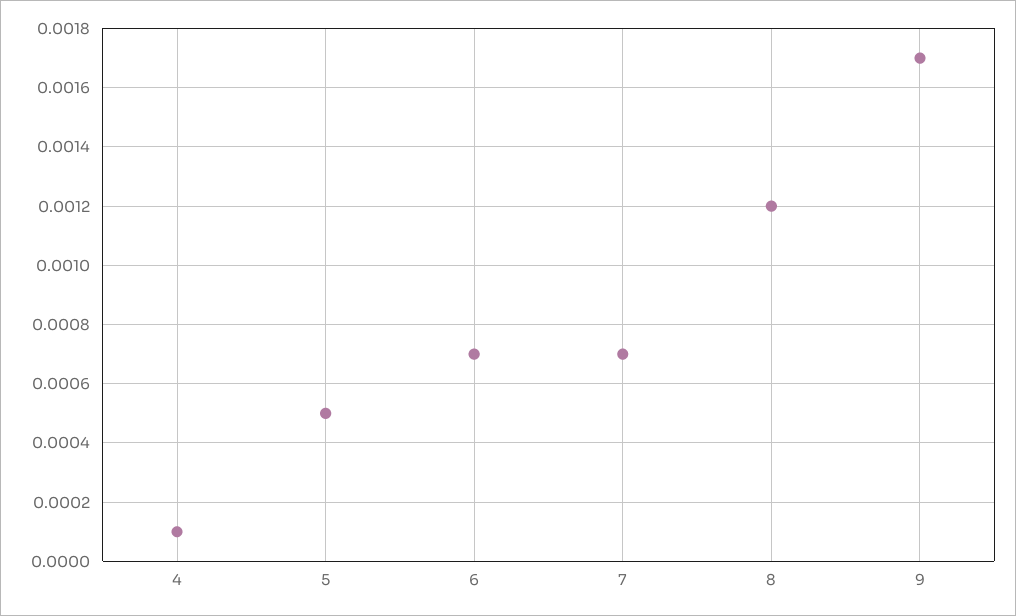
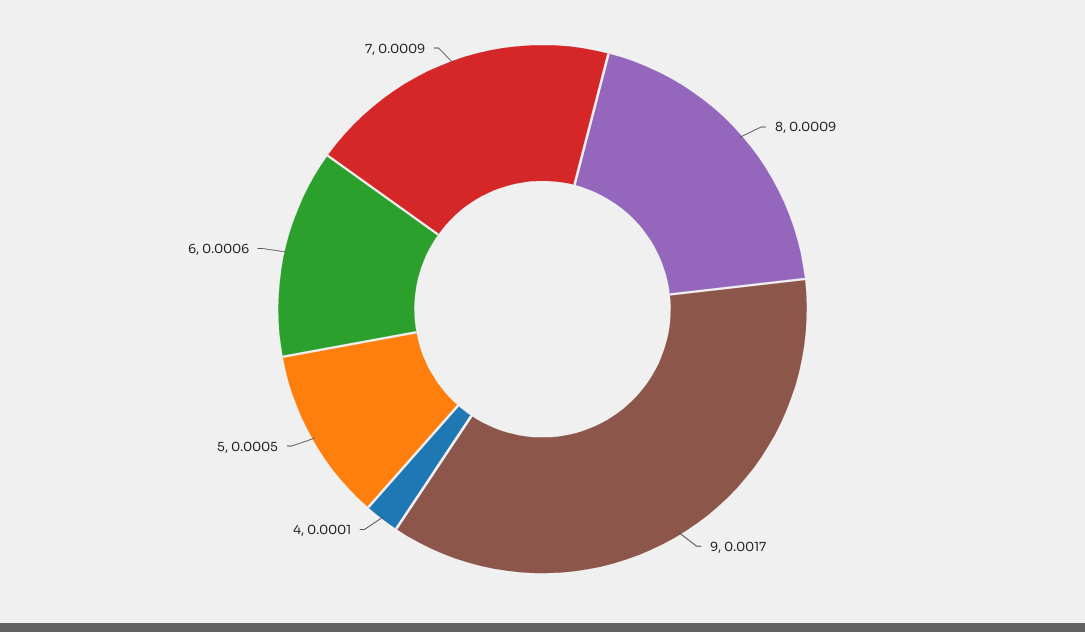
6: 0.0007 -> 0.0006
7: 0.0007 -> 0.0009
8: 0.0012 -> 0.0009

